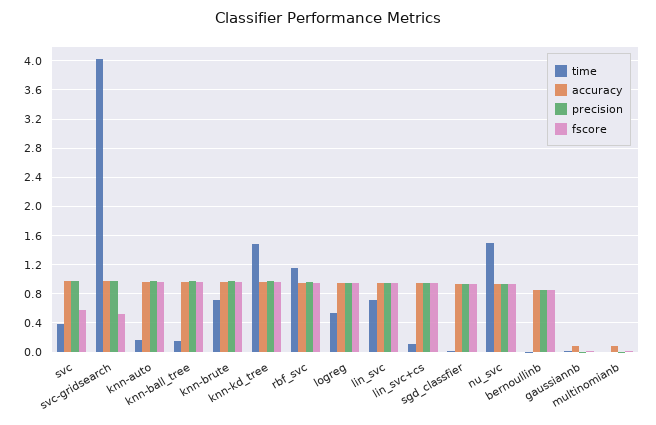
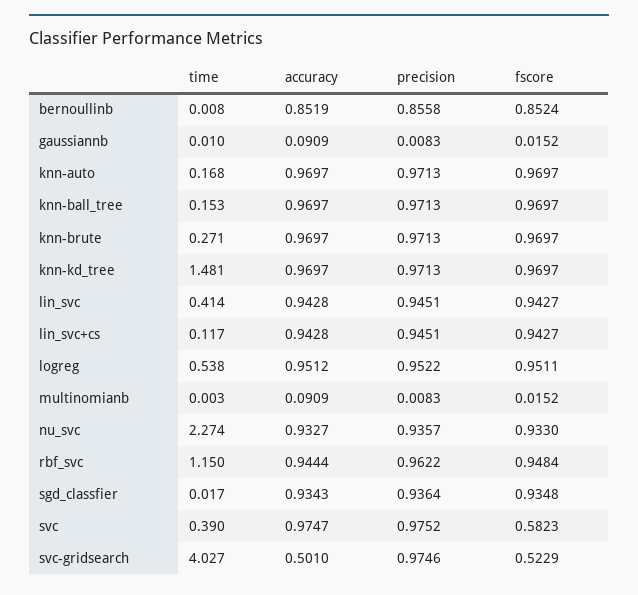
accuracy, svc-gridsearch: 1 -> 0.501
time, knn-brute: 0.7 -> 0.271
time, lin_svc: 0.7 -> 0.414
time, nu_svc: 1.5 -> 2.274

